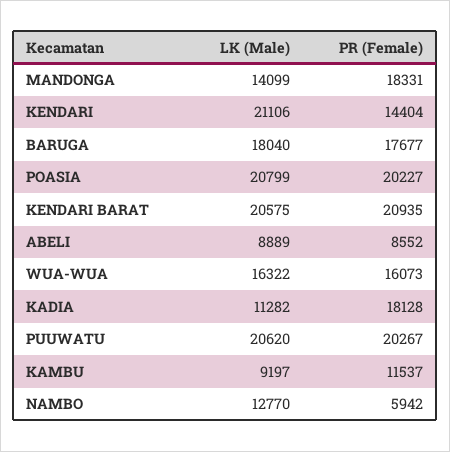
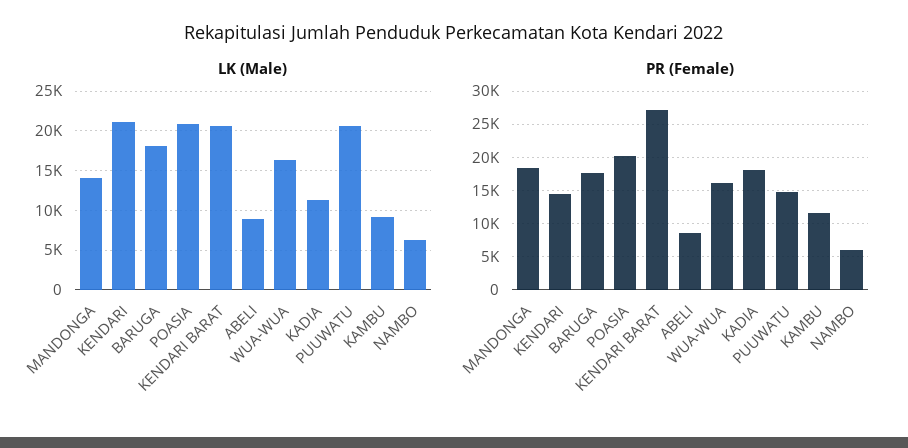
PR (Female), KENDARI BARAT: 20935 -> 27000
PR (Female), PUUWATU: 20267 -> 15000
LK (Male), NAMBO: 12770 -> 6000

